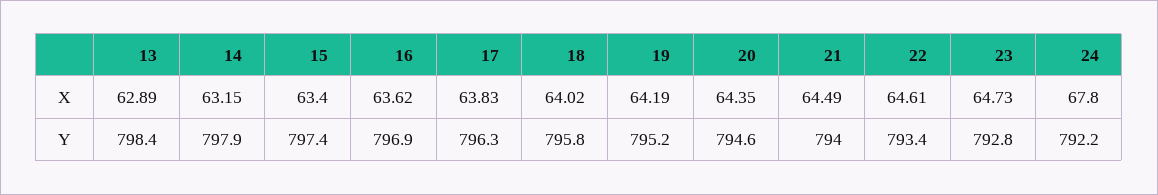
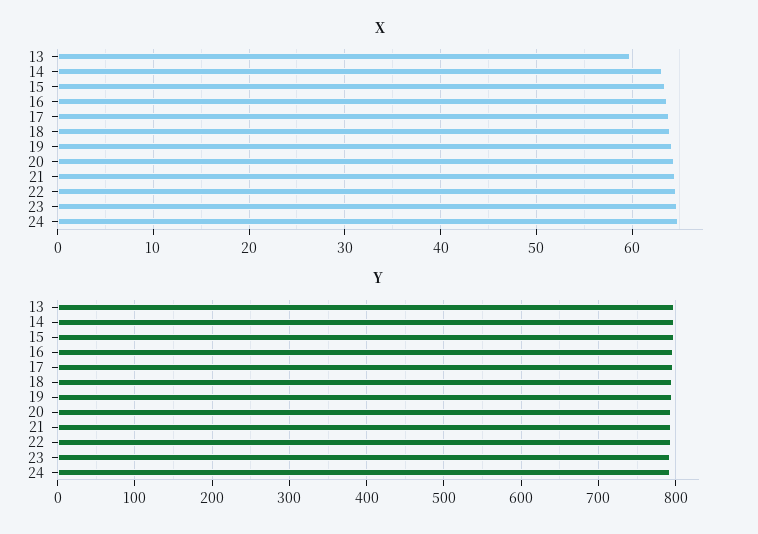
X, 13: 62.89 -> 60
X, 24: 67.8 -> 65

